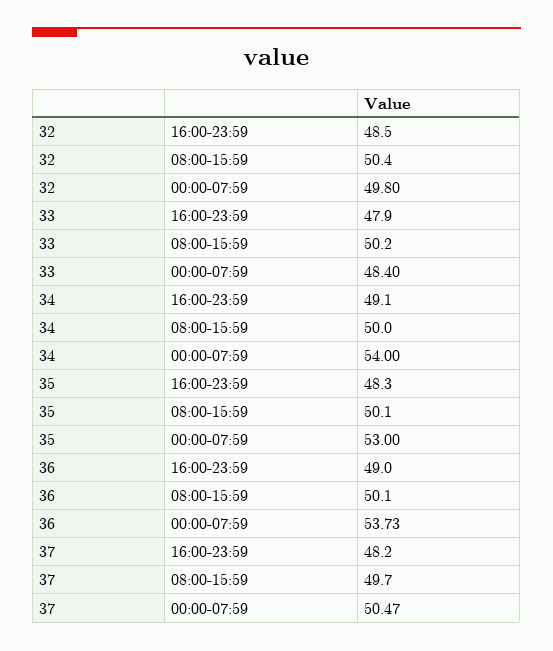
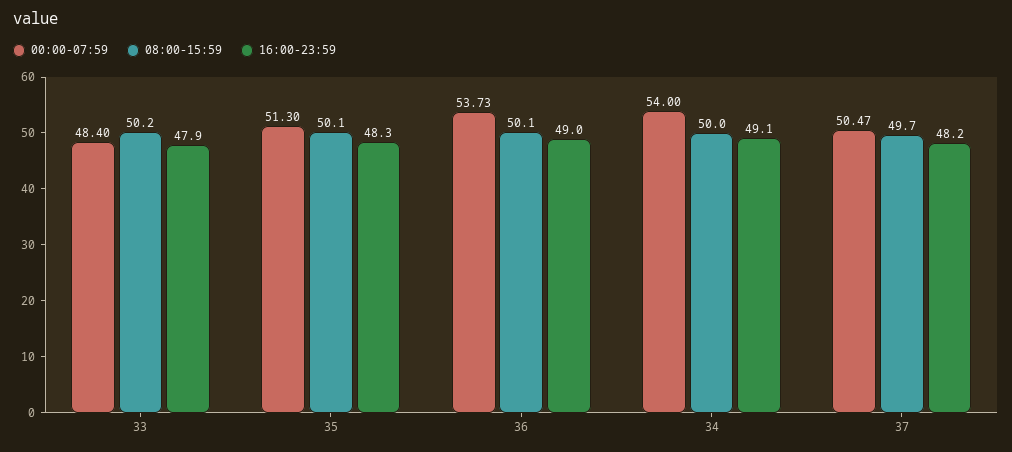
16:00-23:59, 32: 48.5 -> none
08:00-15:59, 32: 50.4 -> none
00:00-07:59, 32: 49.8 -> none
00:00-07:59, 35: 53 -> 51.3

